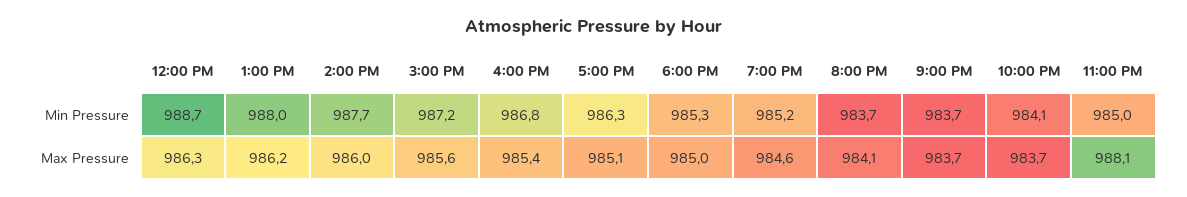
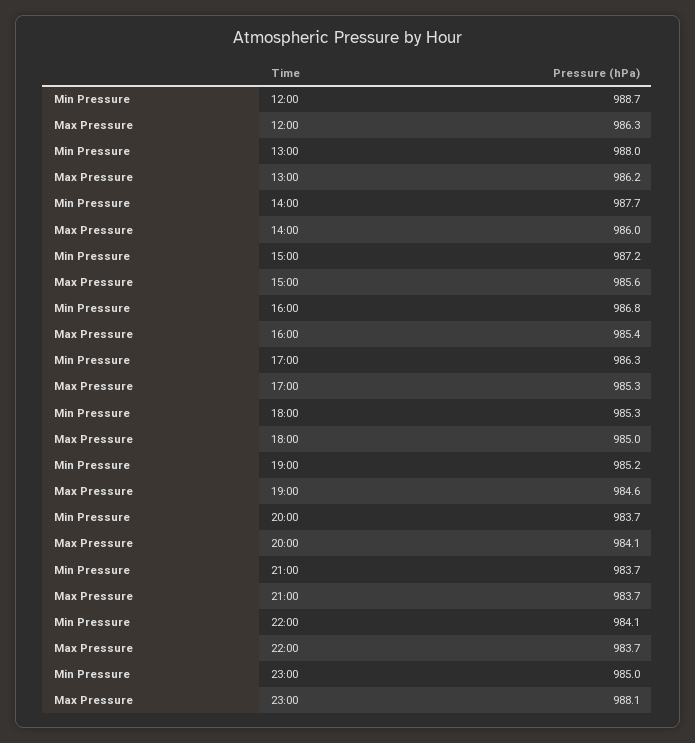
5:00 PM, Max Pressure: 985.1 -> 985.3

